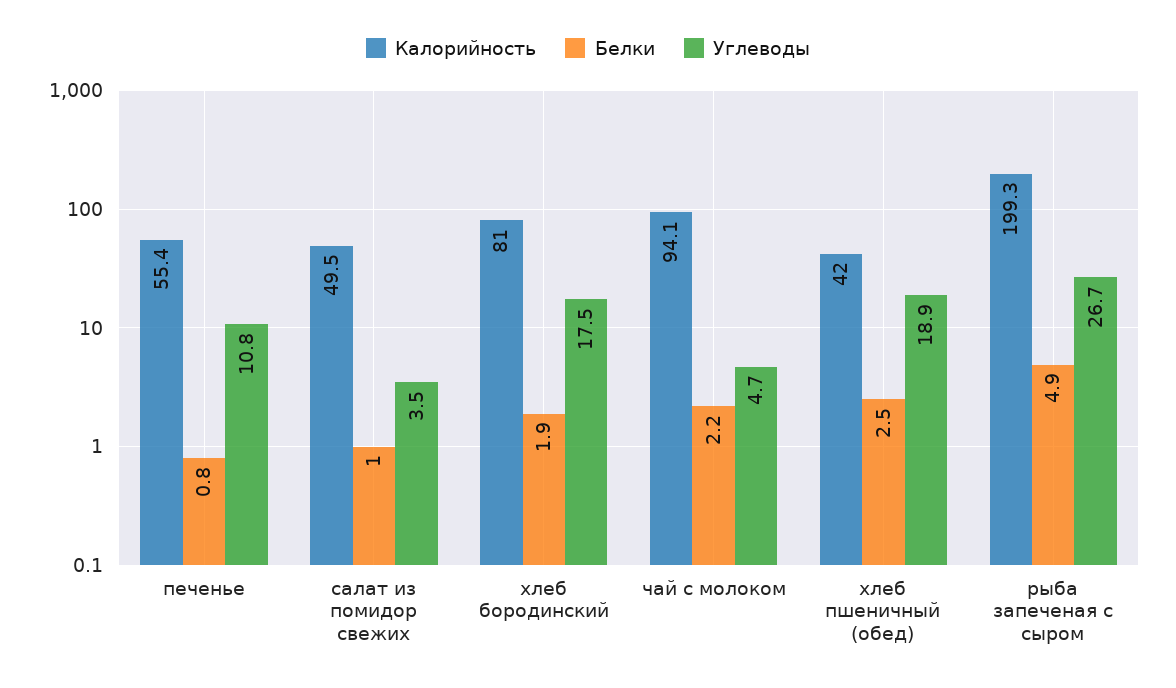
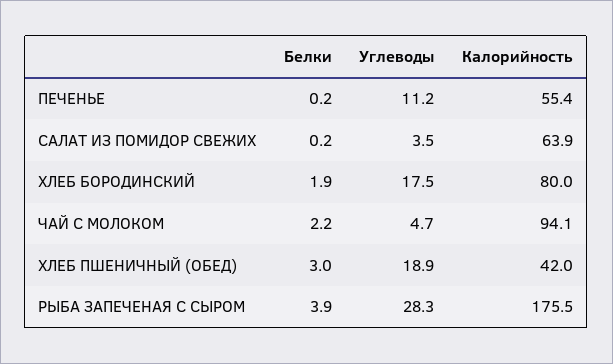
Белки, печенье: 0.8 -> 0.2
Углеводы, печенье: 10.8 -> 11.2
Калорийность, салат из помидор свежих: 49.5 -> 63.9
Белки, салат из помидор свежих: 1 -> 0.2
Калорийность, хлеб бородинский: 81 -> 80
Белки, хлеб пшеничный (обед): 2.5 -> 3
Калорийность, рыба запеченая с сыром: 199.3 -> 175.5
Белки, рыба запеченая с сыром: 4.9 -> 3.9
Углеводы, рыба запеченая с сыром: 26.7 -> 28.3

